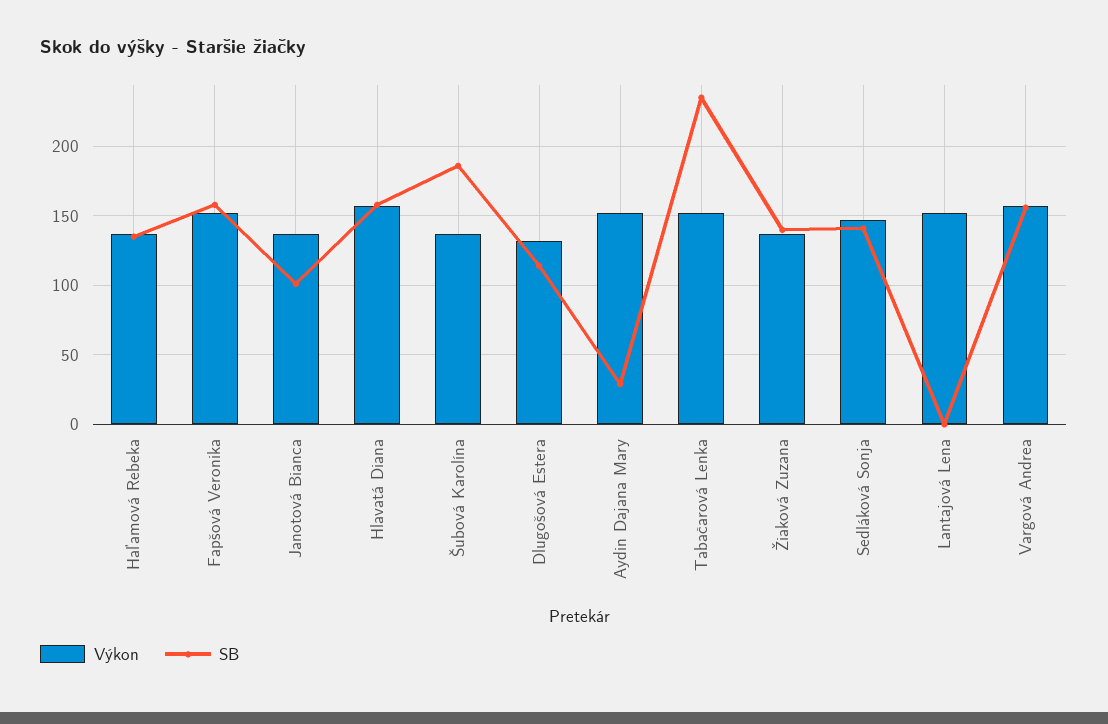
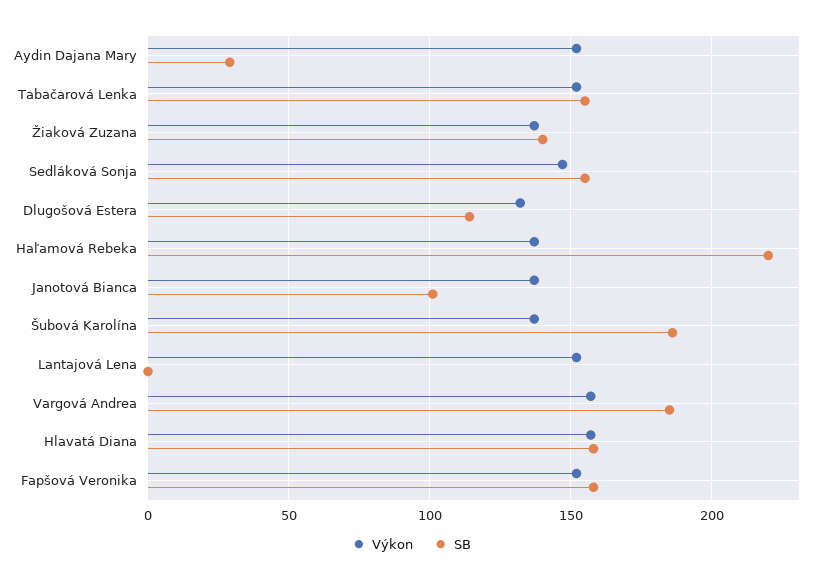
SB, Haľamová Rebeka: 135 -> 220
SB, Tabačarová Lenka: 235 -> 155
SB, Sedláková Sonja: 140 -> 155
SB, Vargová Andrea: 155 -> 185

